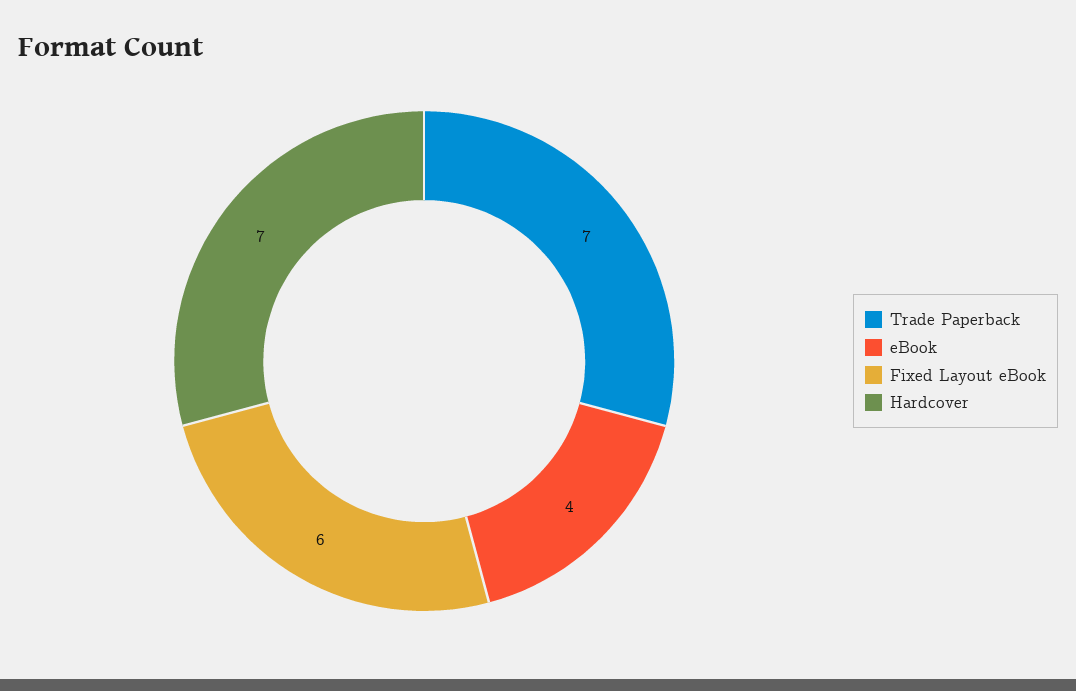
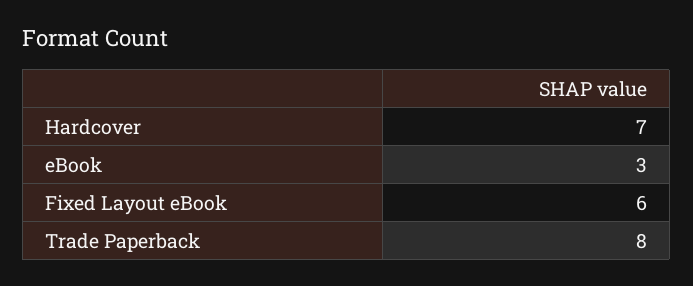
Trade Paperback: 7 -> 8
eBook: 4 -> 3

